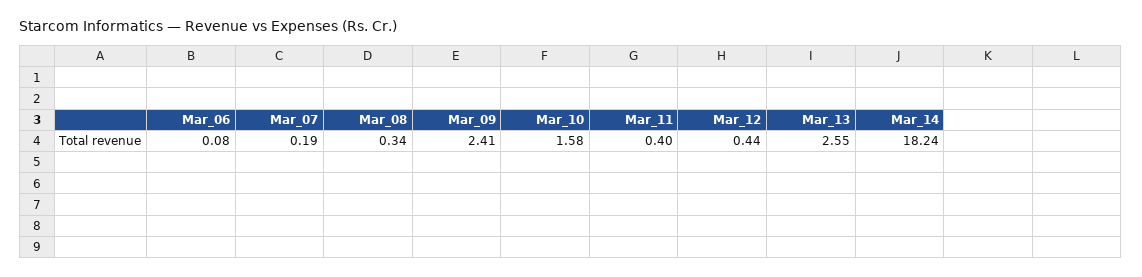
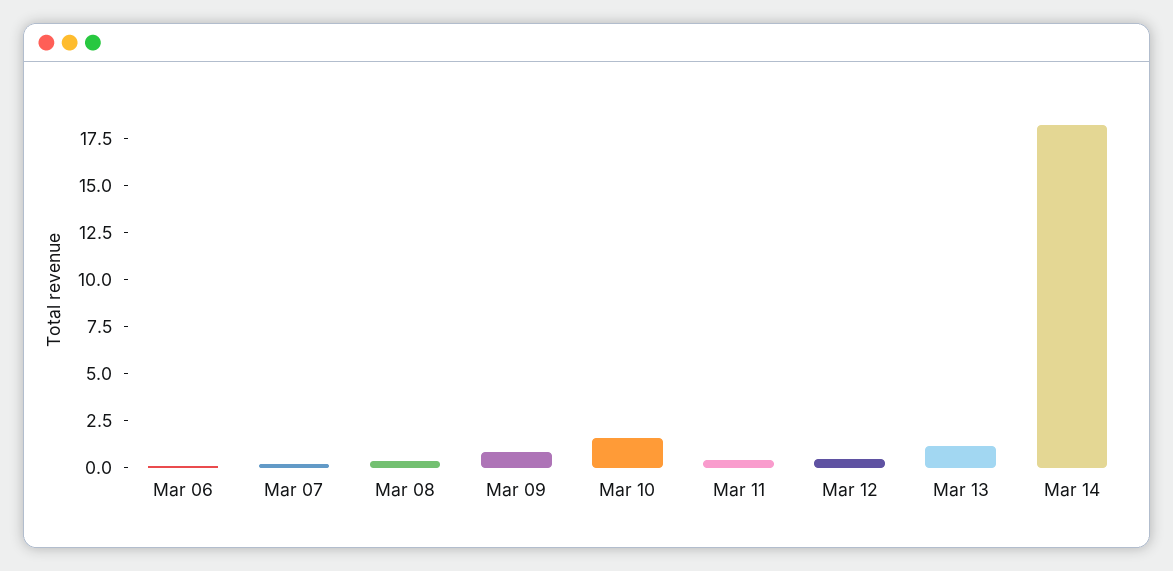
Mar_09: 2.41 -> 1
Mar_13: 2.55 -> 1

